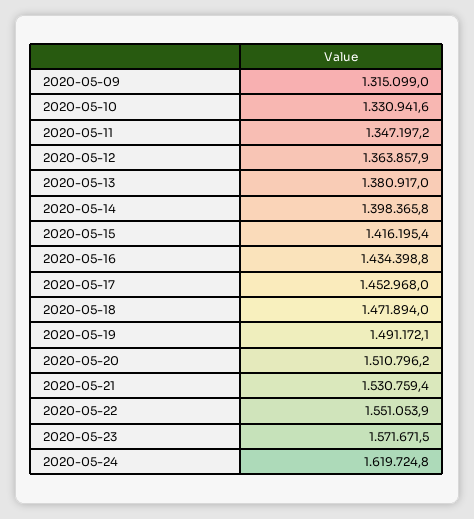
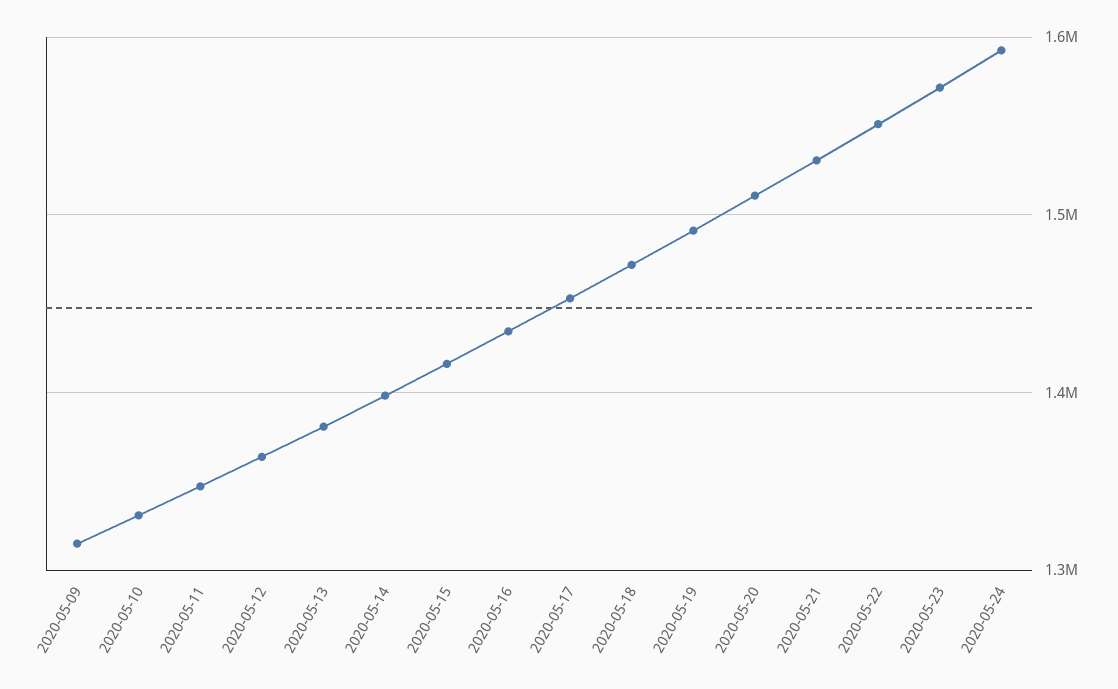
2020-05-24: 1619724.8 -> 1590000

